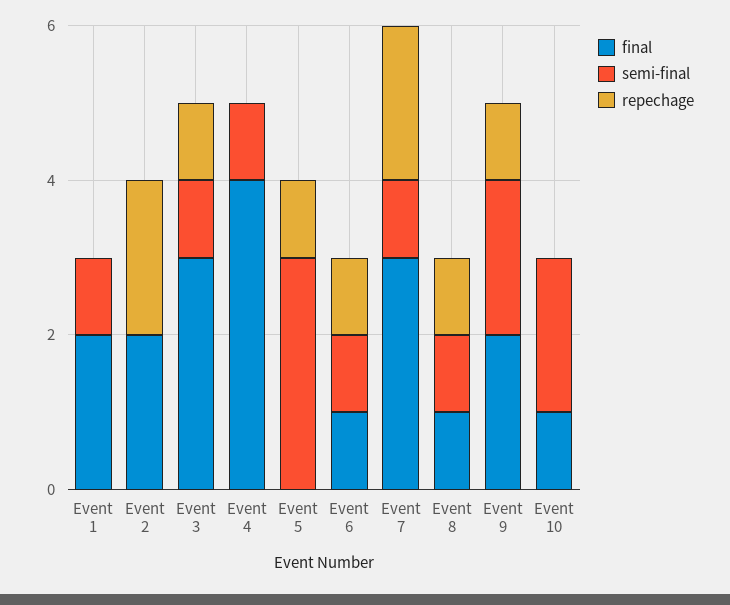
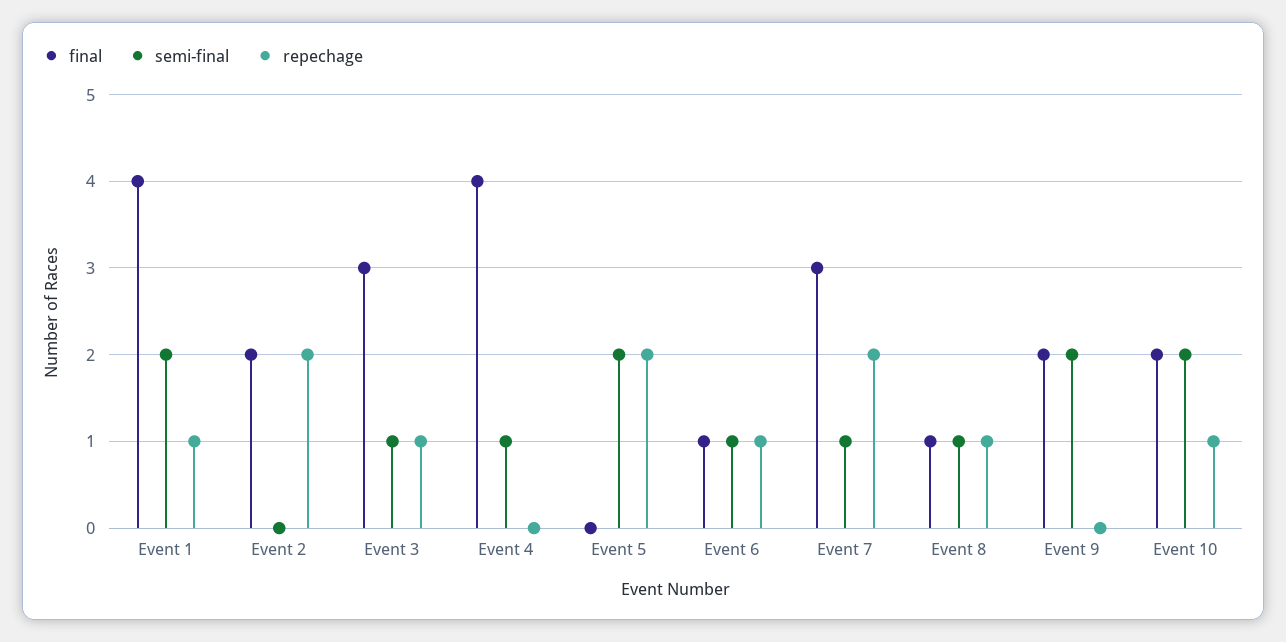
final, Event 1: 2 -> 4
semi-final, Event 1: 1 -> 2
repechage, Event 1: 0 -> 1
semi-final, Event 5: 3 -> 2
repechage, Event 5: 1 -> 2
repechage, Event 9: 1 -> 0
final, Event 10: 1 -> 2
repechage, Event 10: 0 -> 1

